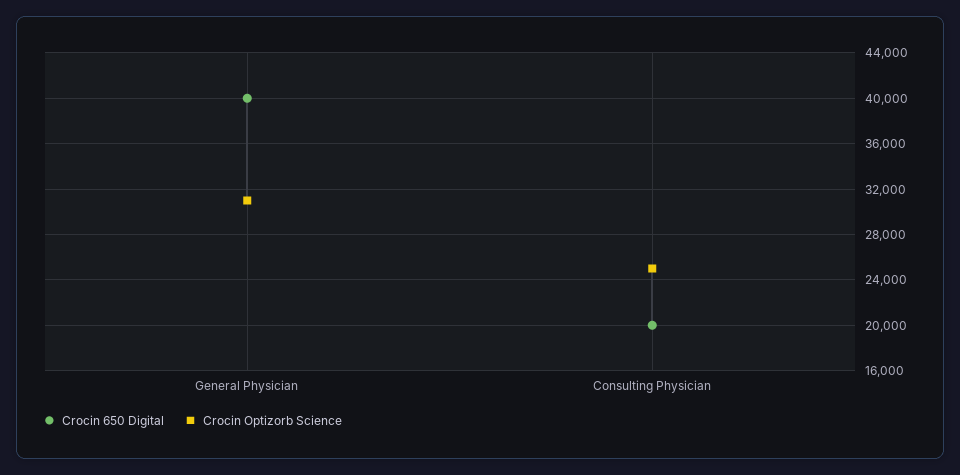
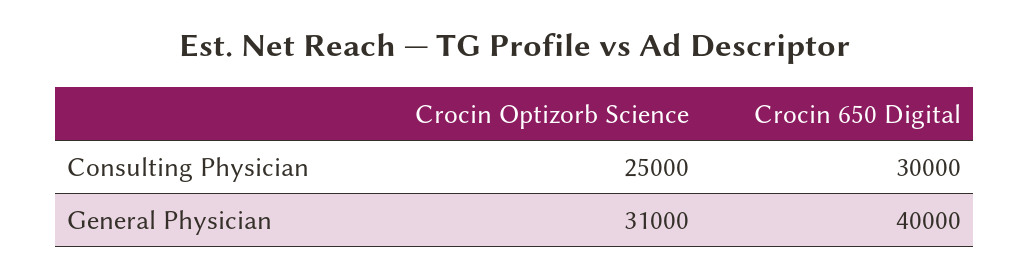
Crocin 650 Digital, Consulting Physician: 20000 -> 30000

